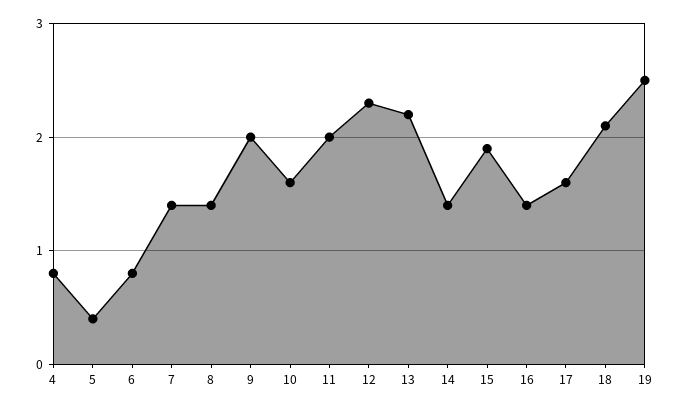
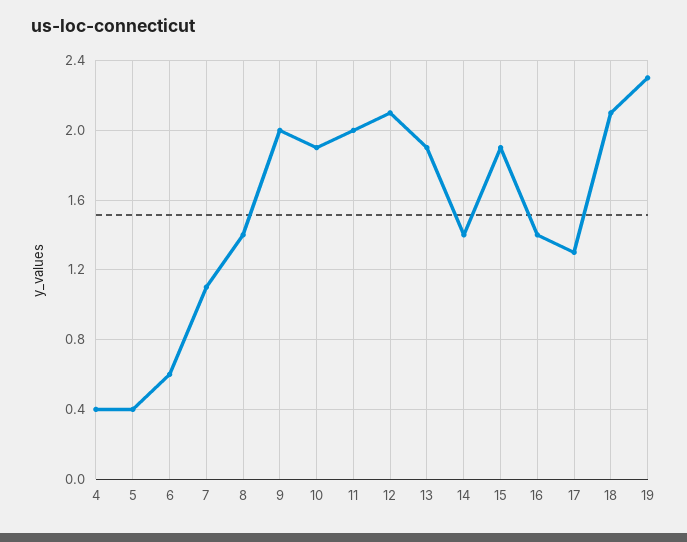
4: 0.8 -> 0.4
6: 0.8 -> 0.6
7: 1.4 -> 1.1
10: 1.6 -> 1.9
12: 2.3 -> 2.1
13: 2.2 -> 1.9
17: 1.6 -> 1.3
19: 2.5 -> 2.3

